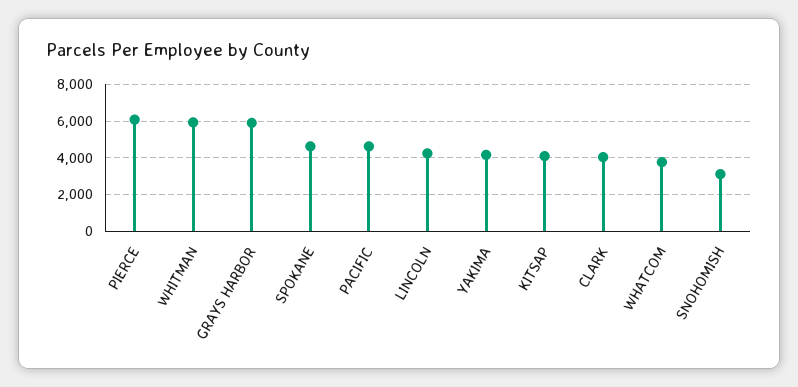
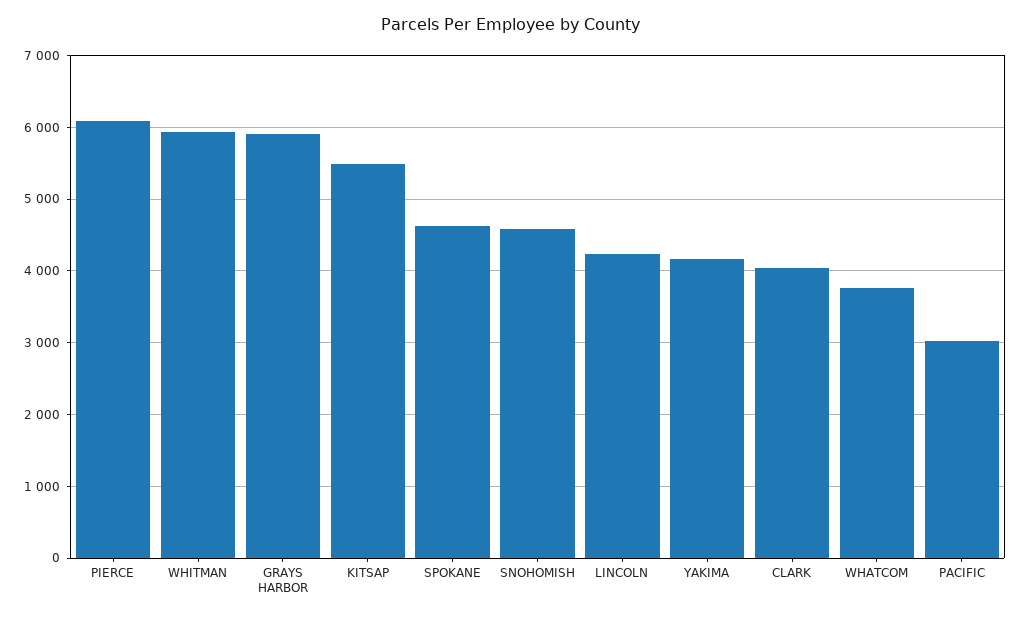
PACIFIC: 4500 -> 3000
KITSAP: 4000 -> 5500
SNOHOMISH: 3000 -> 4600

